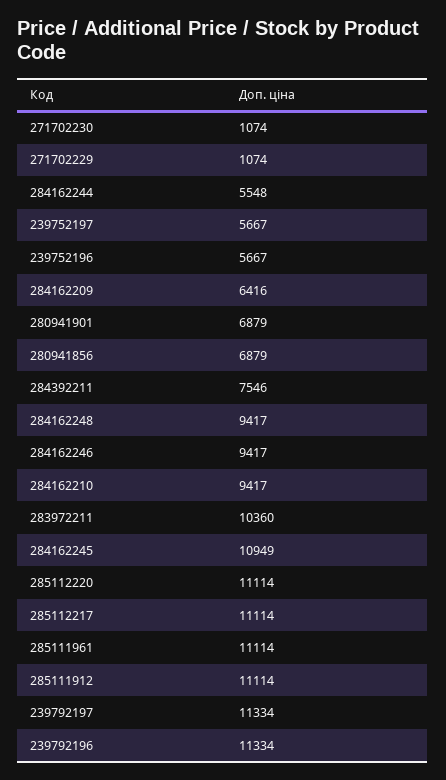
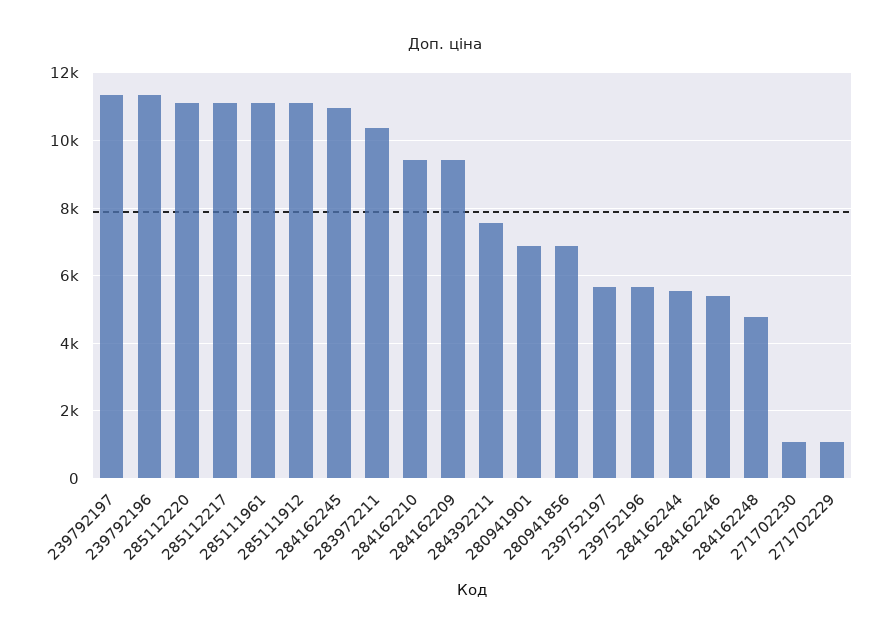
284162209: 6416 -> 9400
284162248: 9417 -> 4800
284162246: 9417 -> 5400

